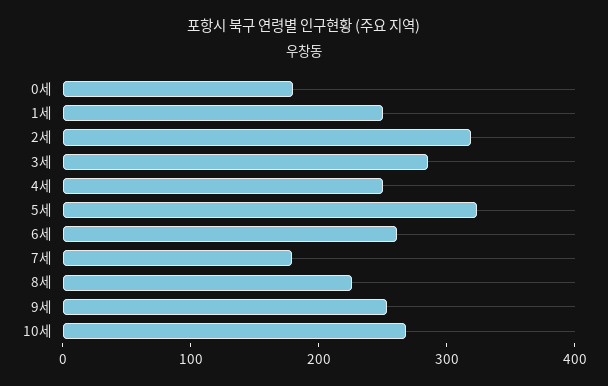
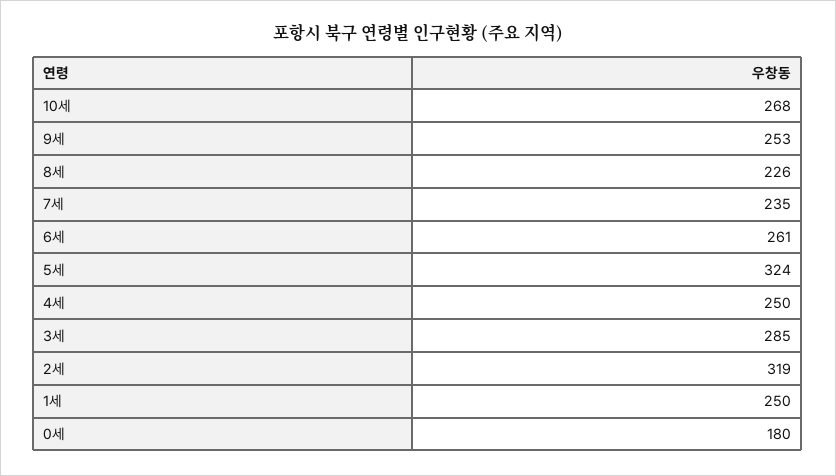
7세: 180 -> 235

